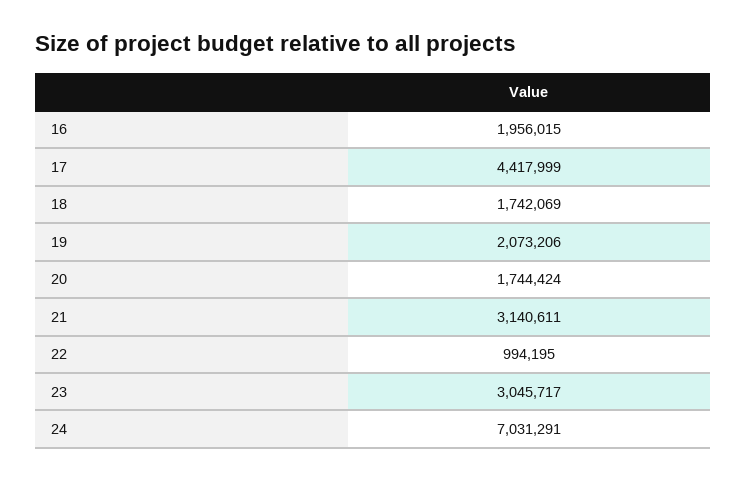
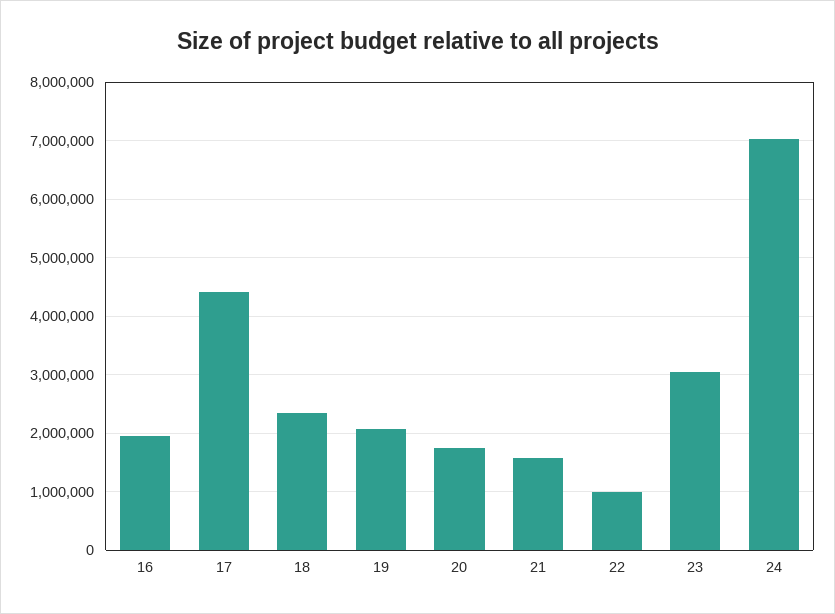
18: 1742069 -> 2400000
21: 3140611 -> 1600000

